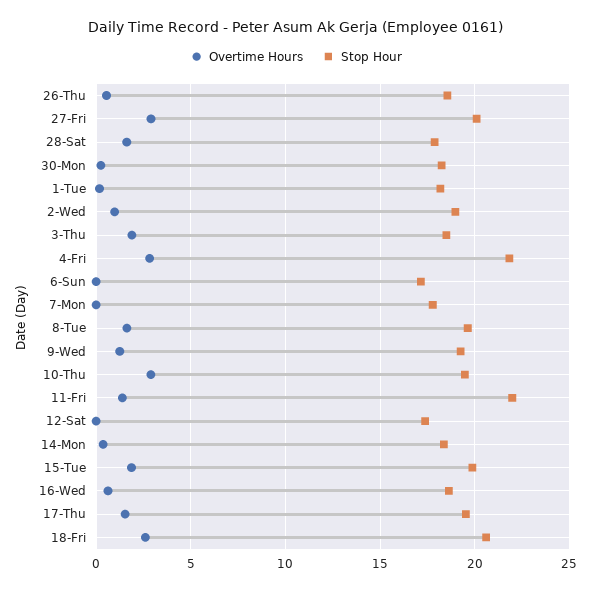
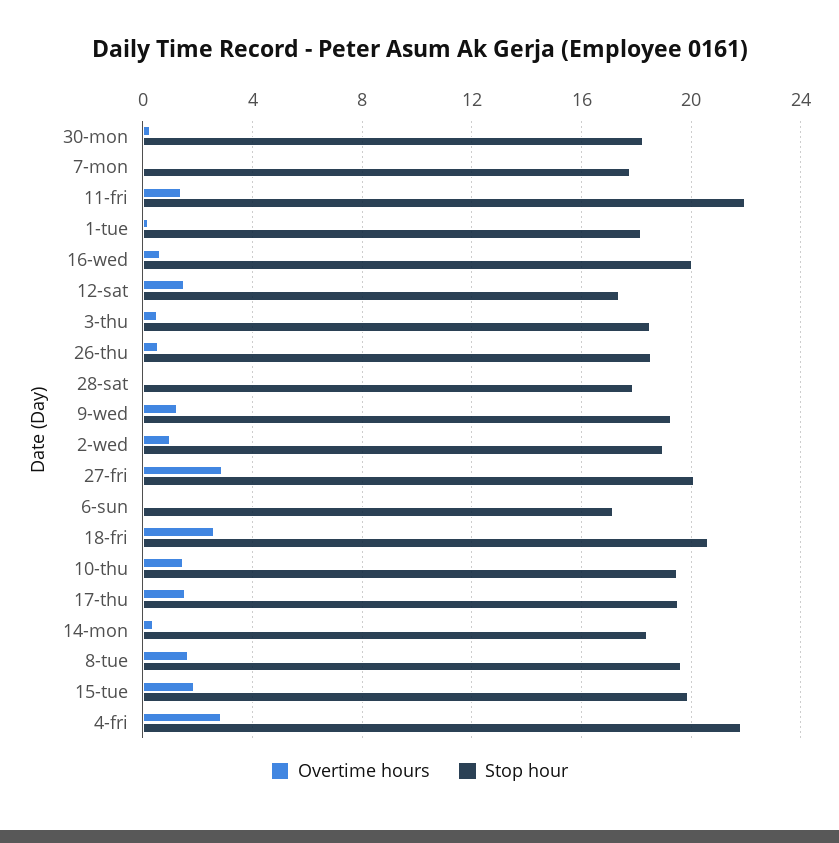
Overtime Hours, 28-Sat: 1.5 -> 0
Overtime Hours, 3-Thu: 2 -> 0.5
Overtime Hours, 10-Thu: 3 -> 1.5
Overtime Hours, 12-Sat: 0 -> 1.5
Stop Hour, 16-Wed: 18.5 -> 20

